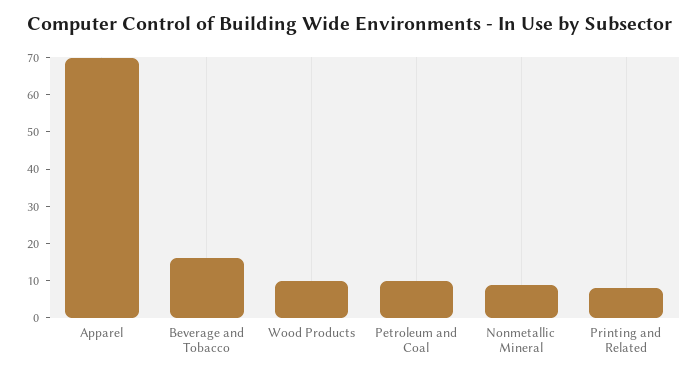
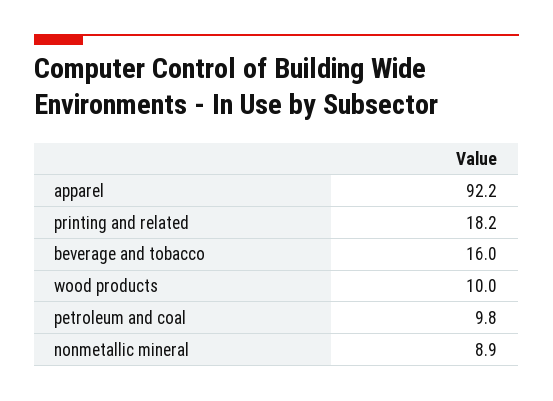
Apparel: 70 -> 92.2
Printing and Related: 7.5 -> 18.2

